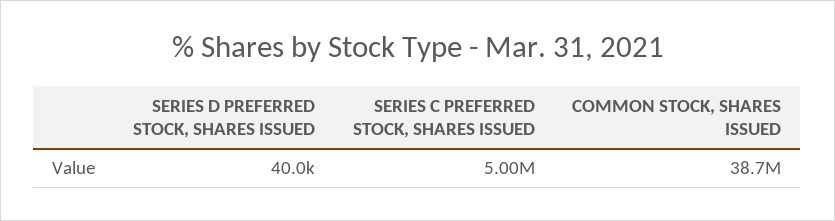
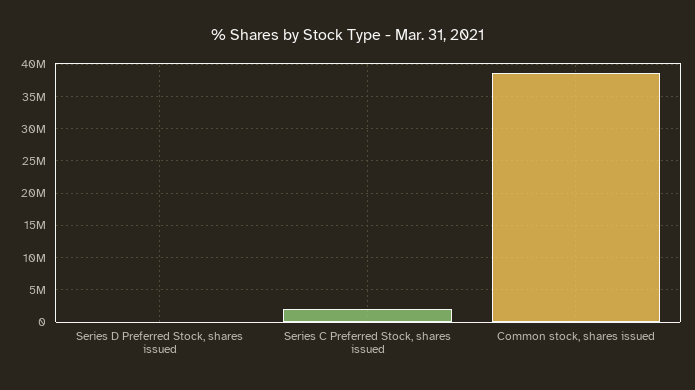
SERIES C PREFERRED STOCK, SHARES ISSUED: 5000000 -> 2000000

